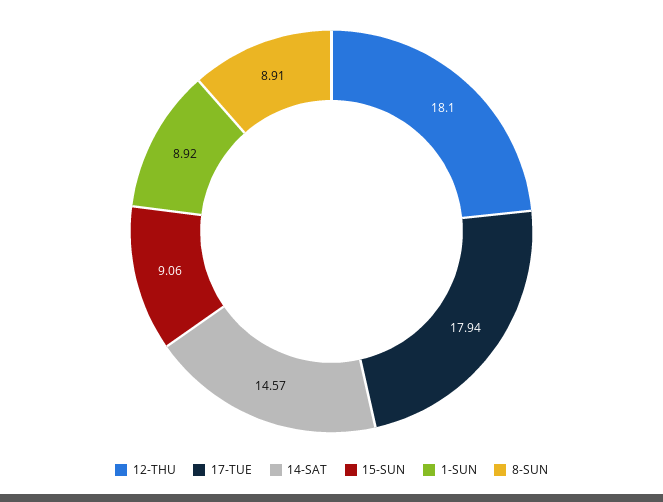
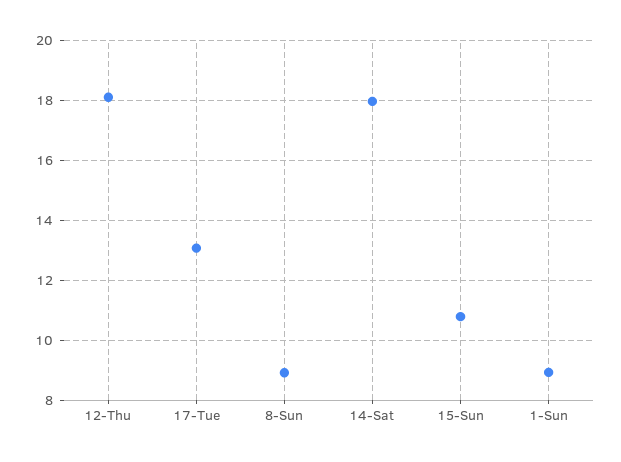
17-TUE: 17.94 -> 13
14-SAT: 14.57 -> 18
15-SUN: 9.06 -> 10.75

